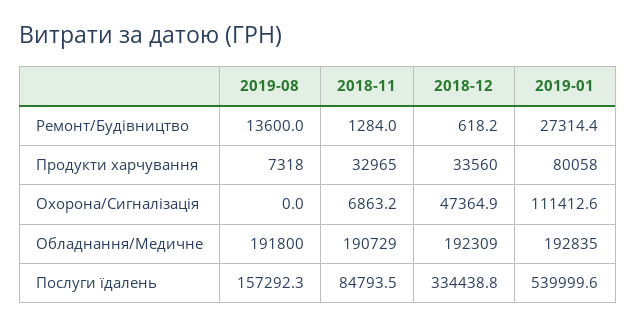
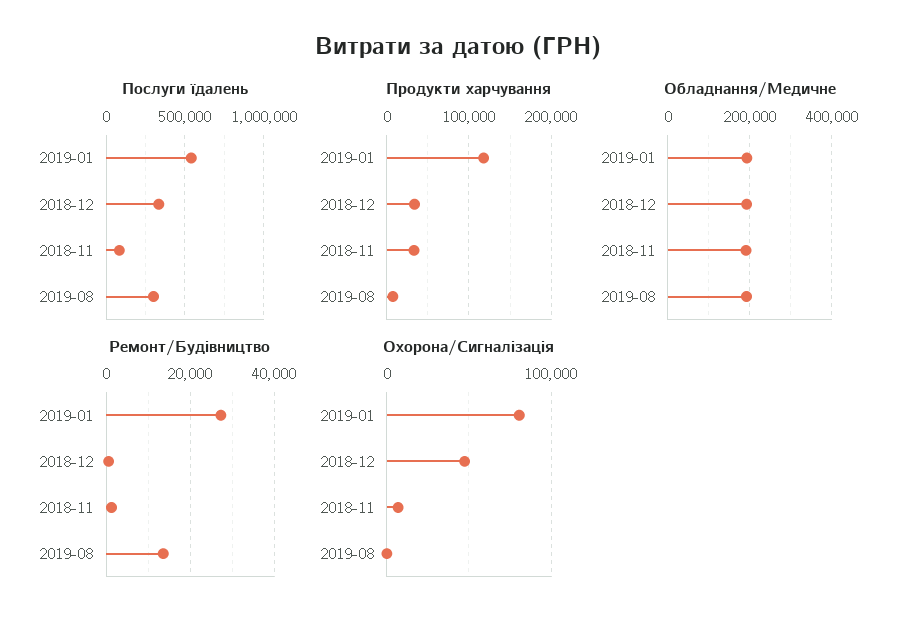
Продукти харчування, 2019-01: 80058 -> 120000
Охорона/Сигналізація, 2019-01: 111412.6 -> 80000
Послуги їдалень, 2019-08: 157292.3 -> 300000

